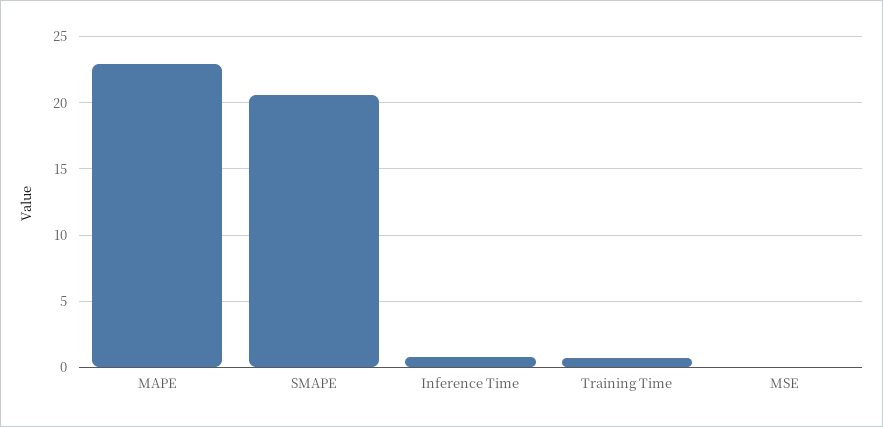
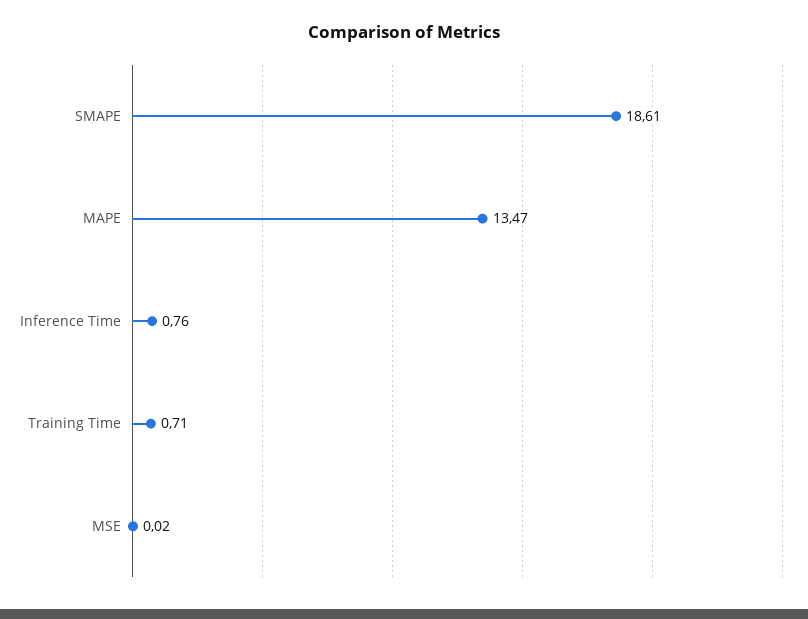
MAPE: 23 -> 13.47
SMAPE: 20.5 -> 18.61

